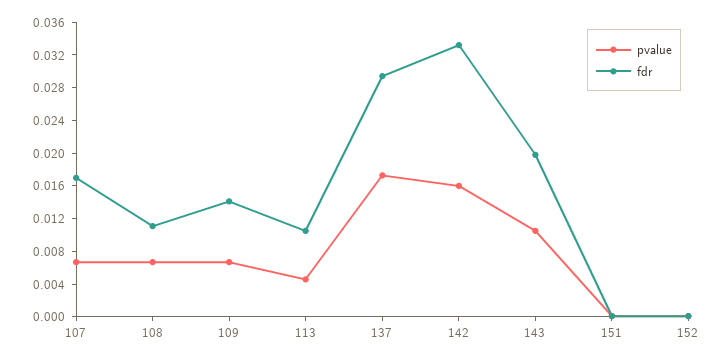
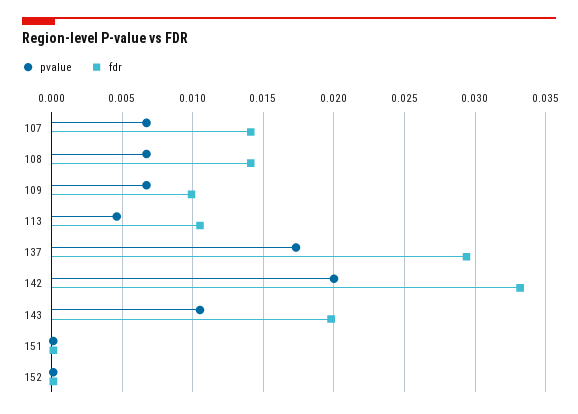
fdr, 107: 0.017 -> 0.014
fdr, 108: 0.011 -> 0.014
fdr, 109: 0.014 -> 0.01
pvalue, 142: 0.016 -> 0.02

